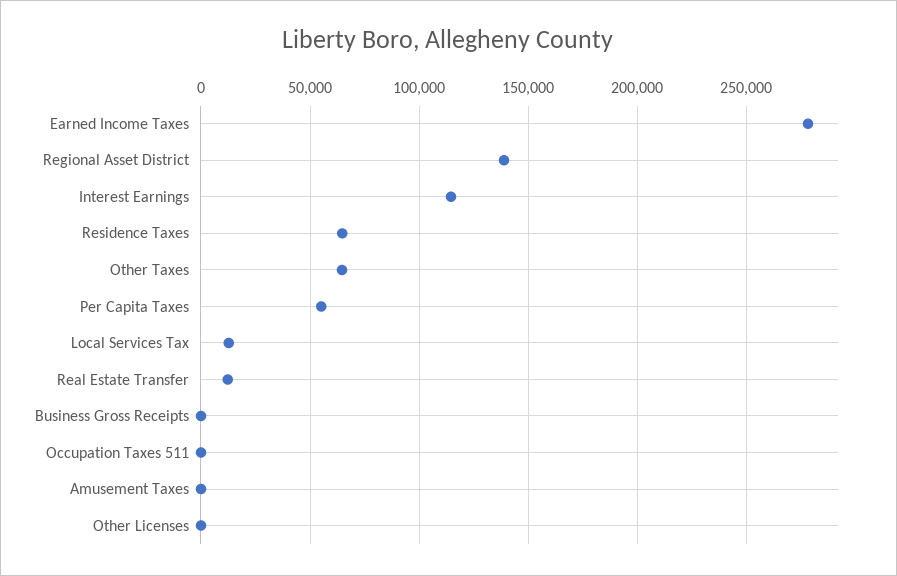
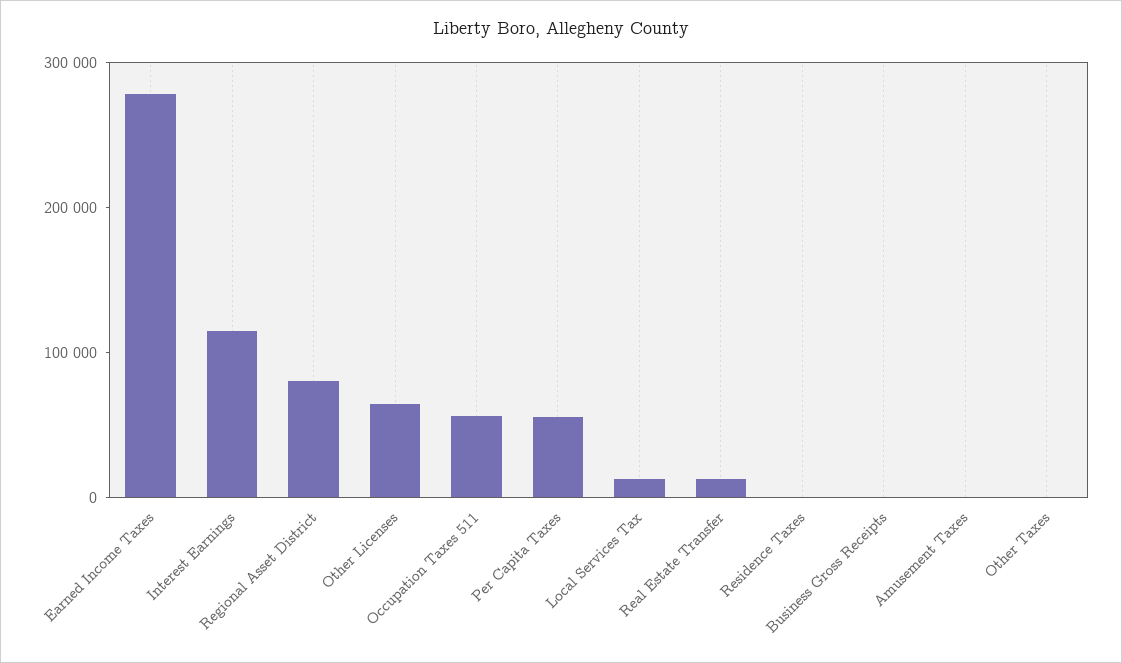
Regional Asset District: 140000 -> 80000
Residence Taxes: 65000 -> 0
Other Taxes: 65000 -> 0
Occupation Taxes 511: 0 -> 60000
Other Licenses: 0 -> 60000

